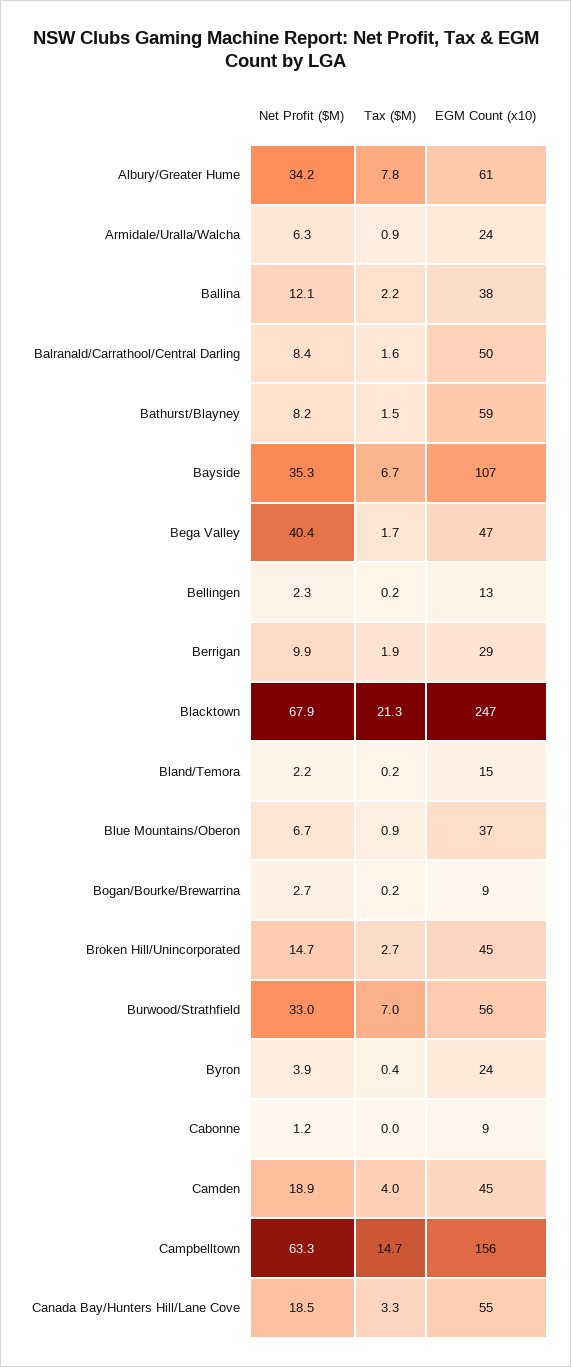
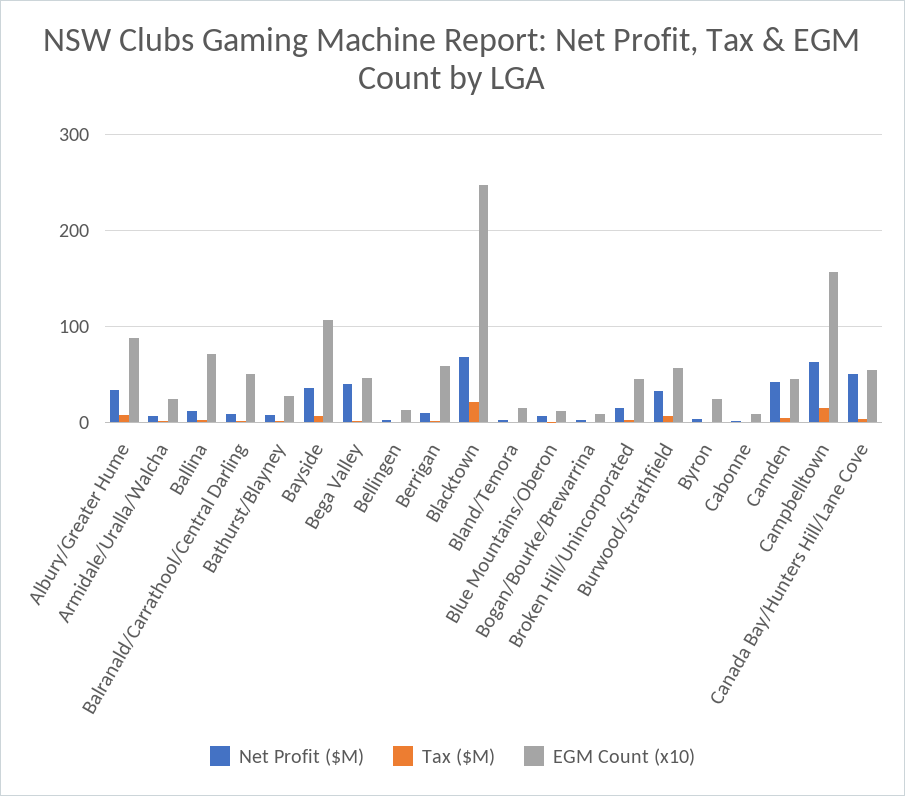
EGM Count (x10), Albury/Greater Hume: 61 -> 90
EGM Count (x10), Ballina: 38 -> 70
EGM Count (x10), Bathurst/Blayney: 59 -> 30
EGM Count (x10), Berrigan: 29 -> 60
EGM Count (x10), Blue Mountains/Oberon: 37 -> 10
Net Profit ($M), Camden: 18.9 -> 40
Net Profit ($M), Canada Bay/Hunters Hill/Lane Cove: 18.5 -> 50

